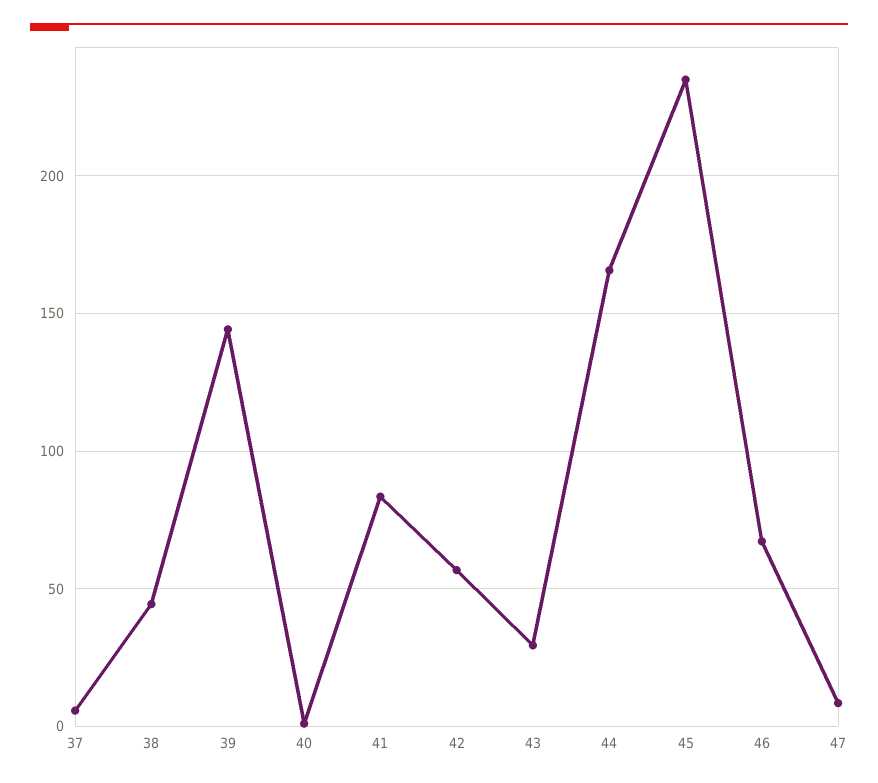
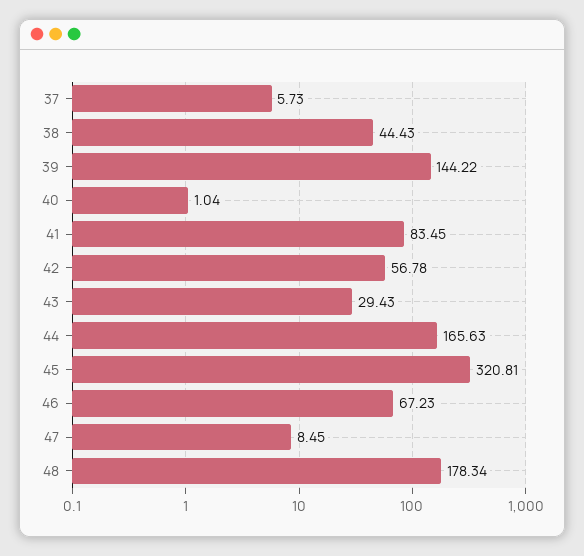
45: 235 -> 320.81
48: none -> 178.34

